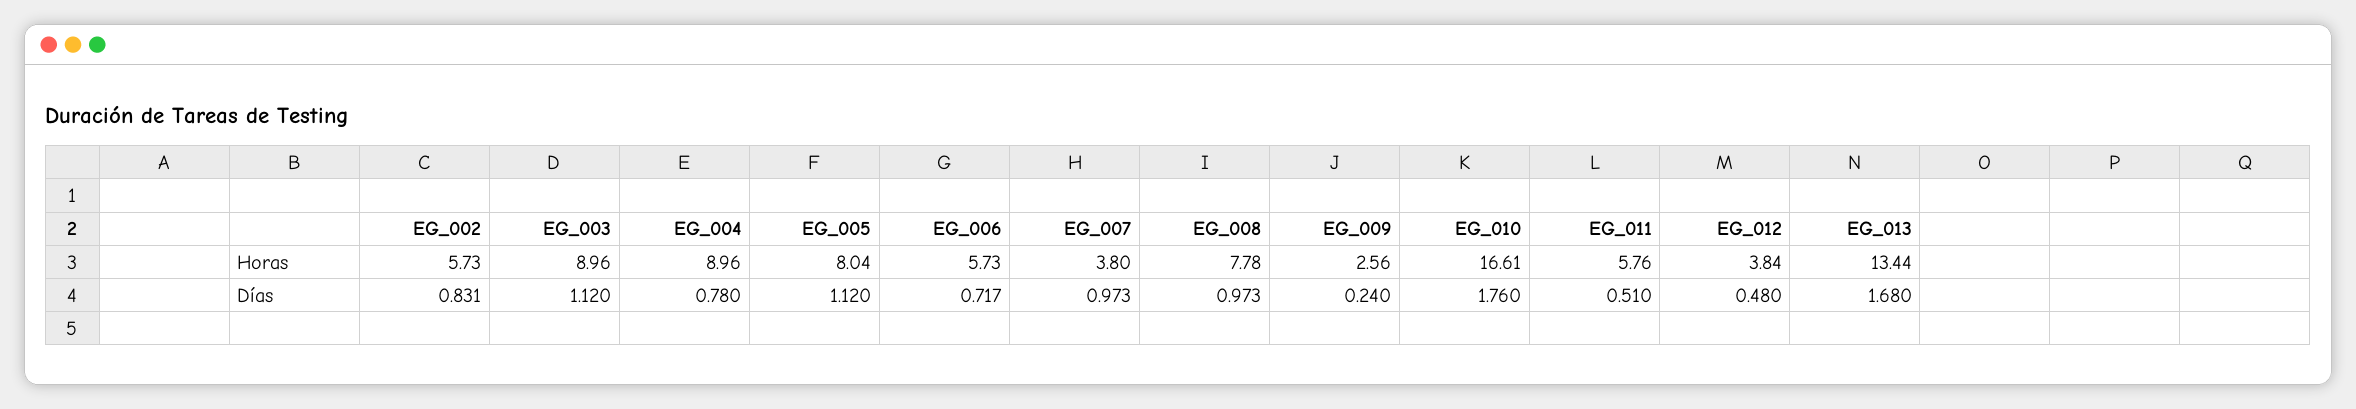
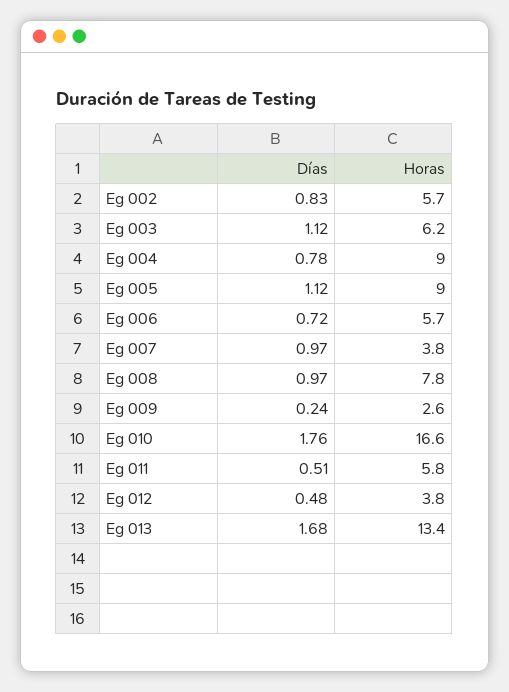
EG_003, Horas: 8.96 -> 6.2
EG_005, Horas: 8.04 -> 9

